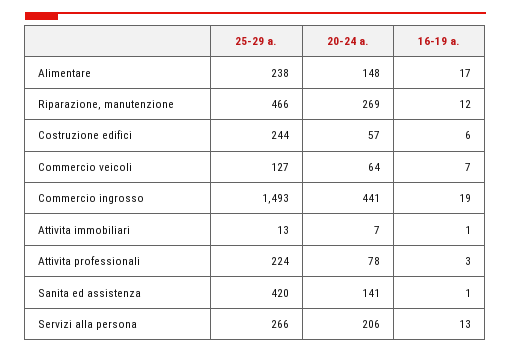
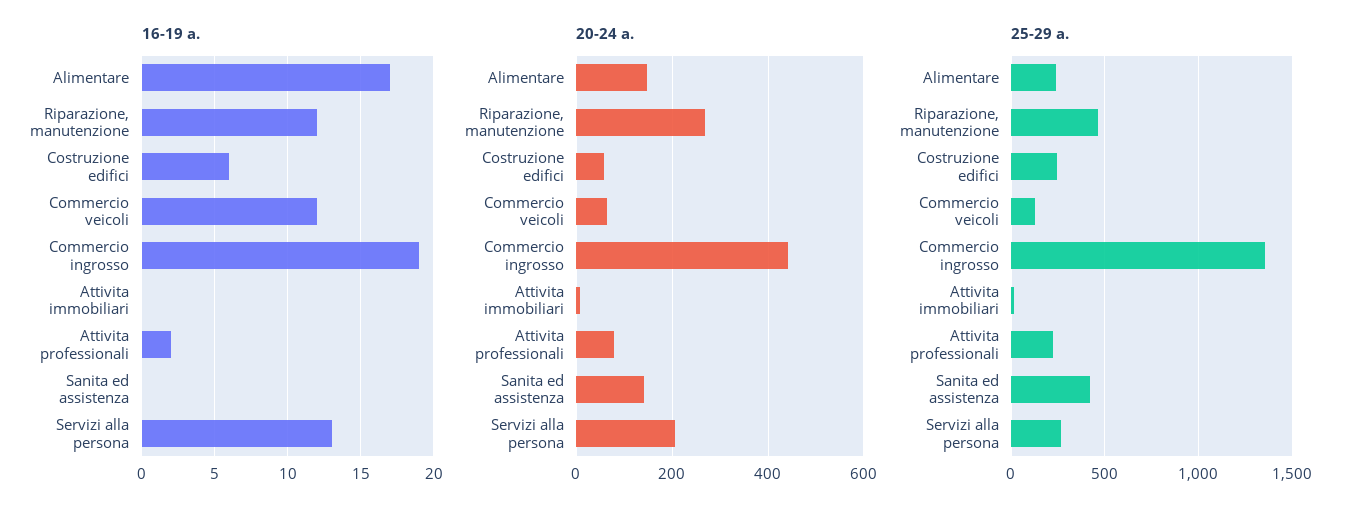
16-19 a., Commercio veicoli: 7 -> 12
25-29 a., Commercio ingrosso: 1493 -> 1350
16-19 a., Attivita immobiliari: 1 -> 0
16-19 a., Attivita professionali: 3 -> 2
16-19 a., Sanita ed assistenza: 1 -> 0

